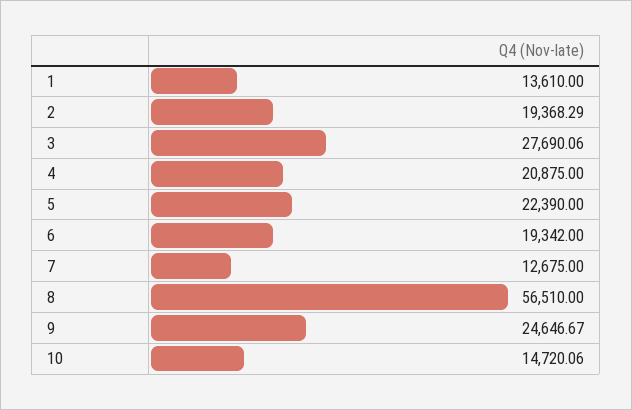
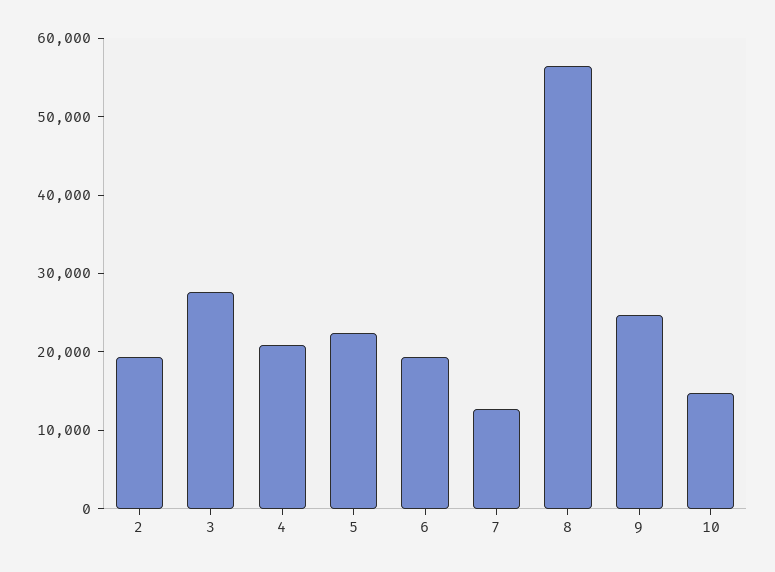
1: 13610 -> none

